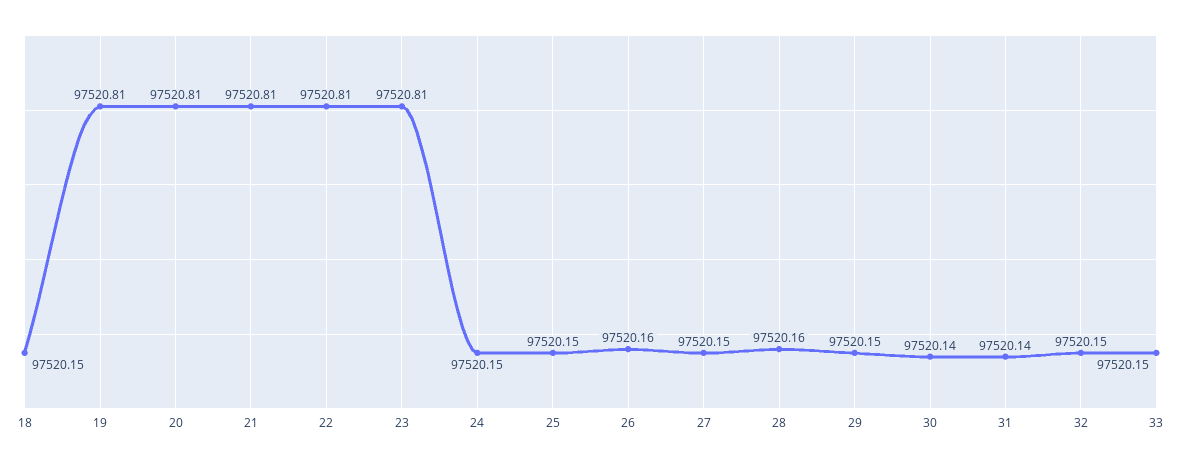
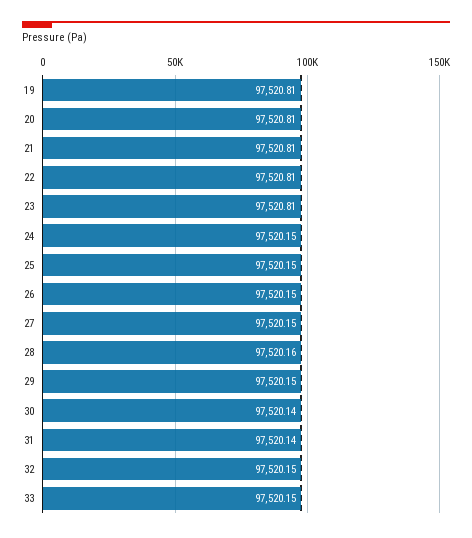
18: 97520.15 -> none
26: 97520.16 -> 97520.15

